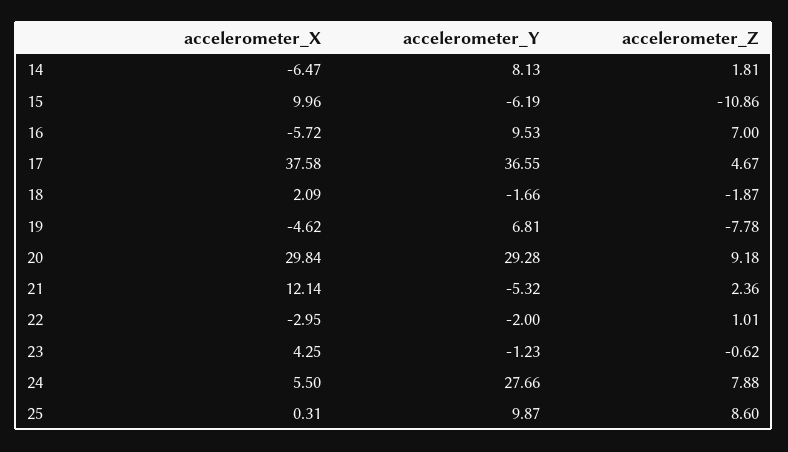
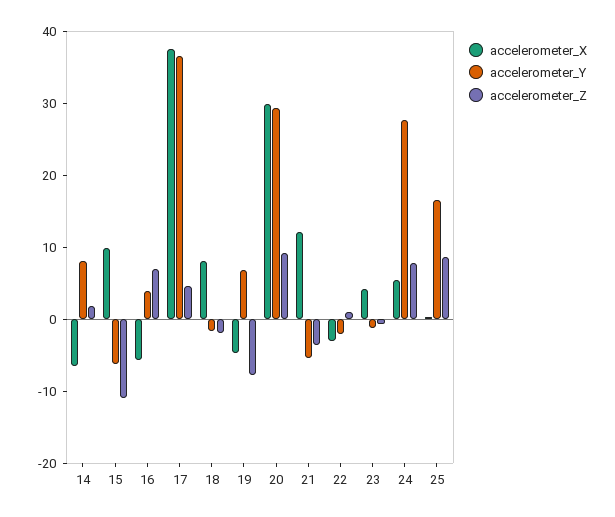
accelerometer_Y, 16: 9.53 -> 4
accelerometer_X, 18: 2.09 -> 8
accelerometer_Z, 21: 2.36 -> -4
accelerometer_Y, 25: 9.87 -> 16

